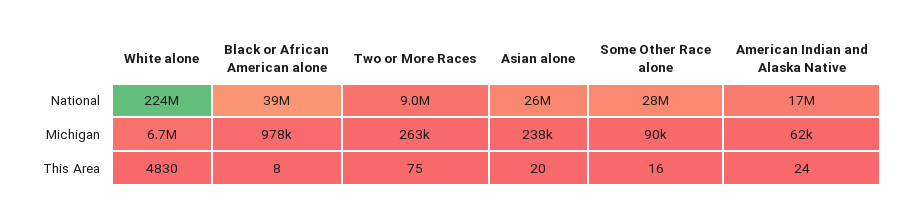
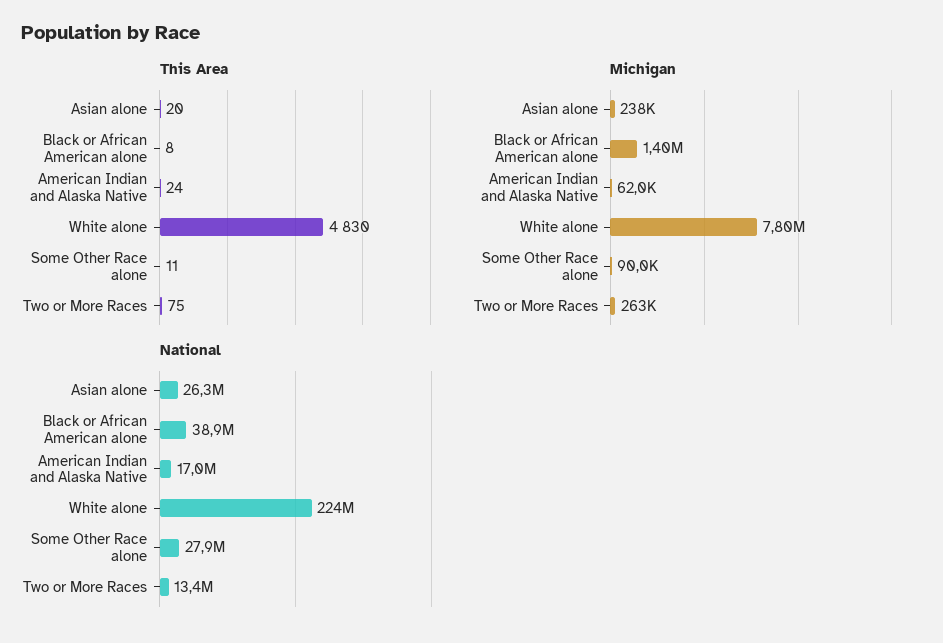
National, Two or More Races: 9000000 -> 13400000
Michigan, White alone: 6700000 -> 7800000
Michigan, Black or African American alone: 978000 -> 1400000
This Area, Some Other Race alone: 16 -> 11

